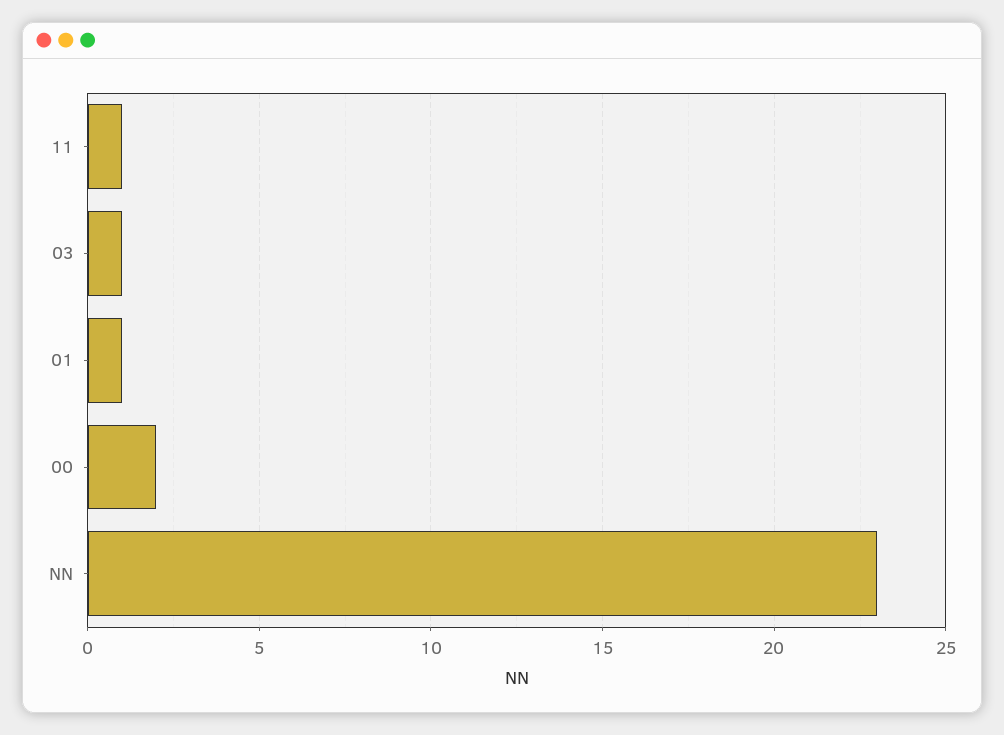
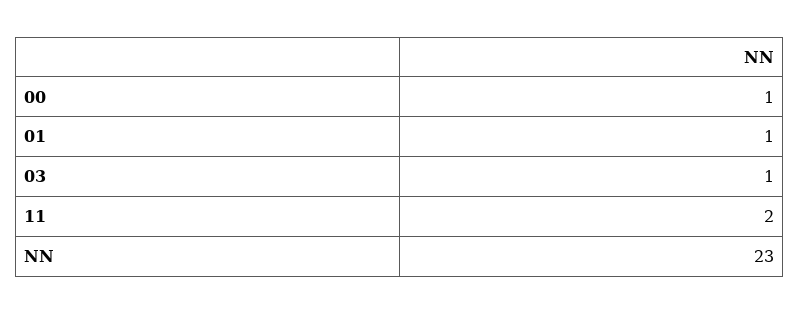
11: 1 -> 2
00: 2 -> 1

